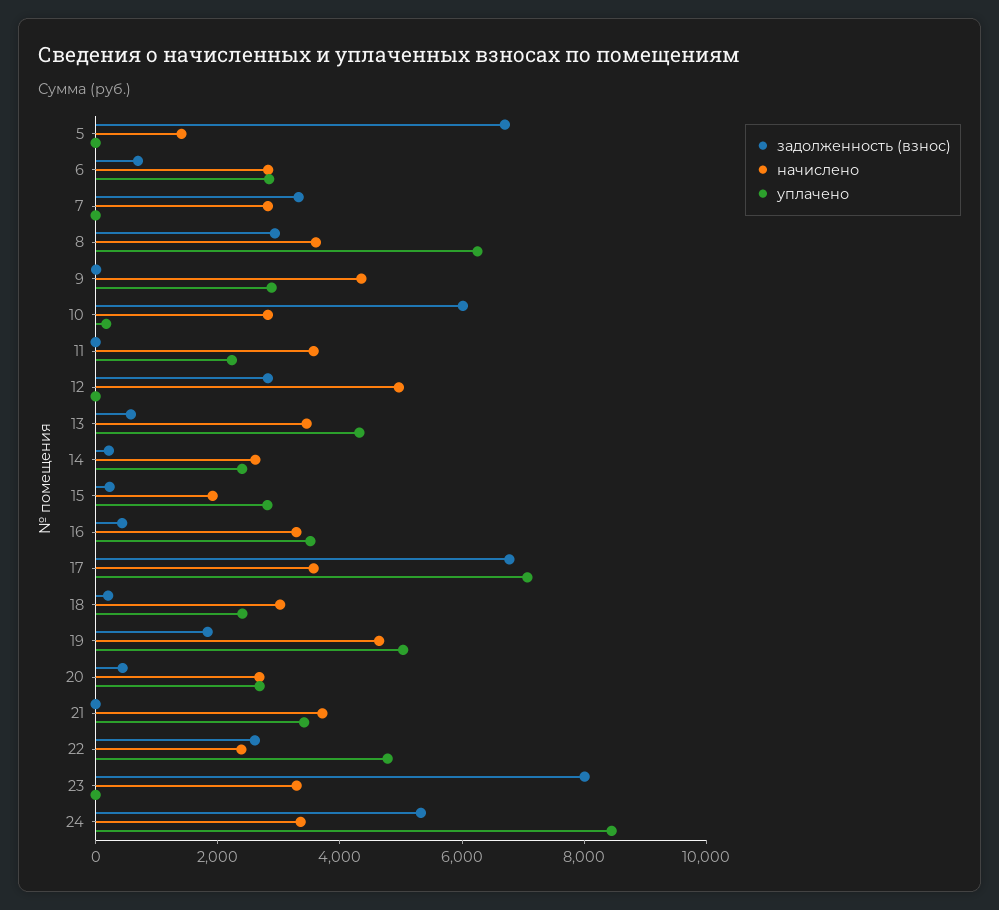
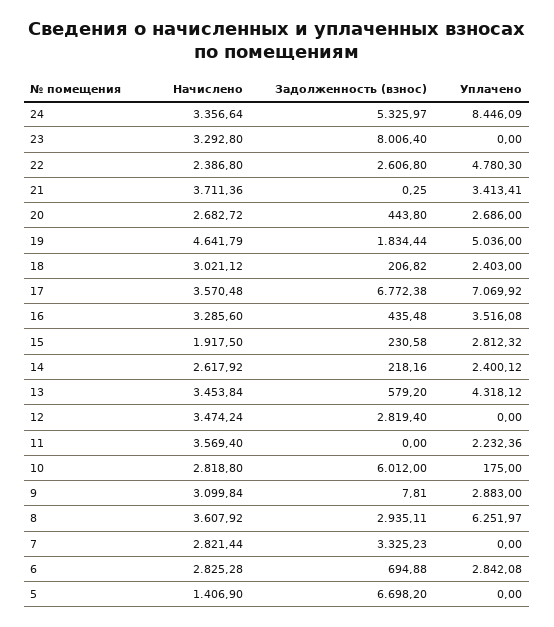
начислено, 9: 4500 -> 3099.84
начислено, 12: 5000 -> 3474.24

